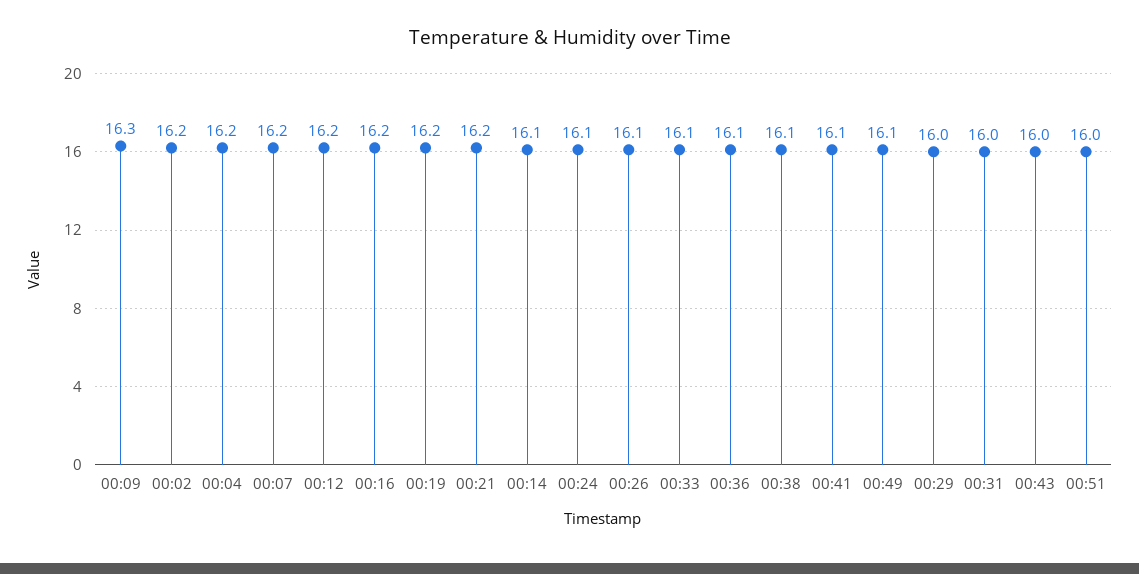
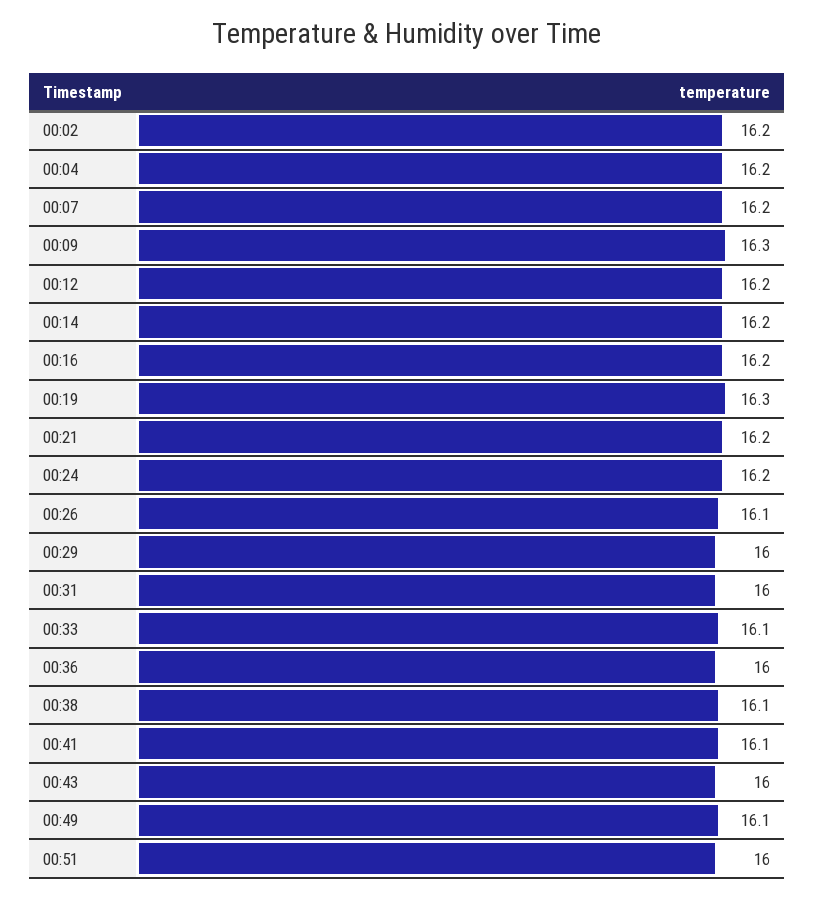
00:19: 16.2 -> 16.3
00:14: 16.1 -> 16.2
00:24: 16.1 -> 16.2
00:36: 16.1 -> 16

